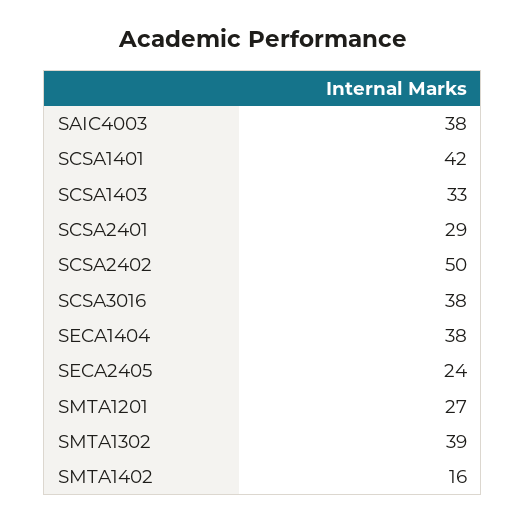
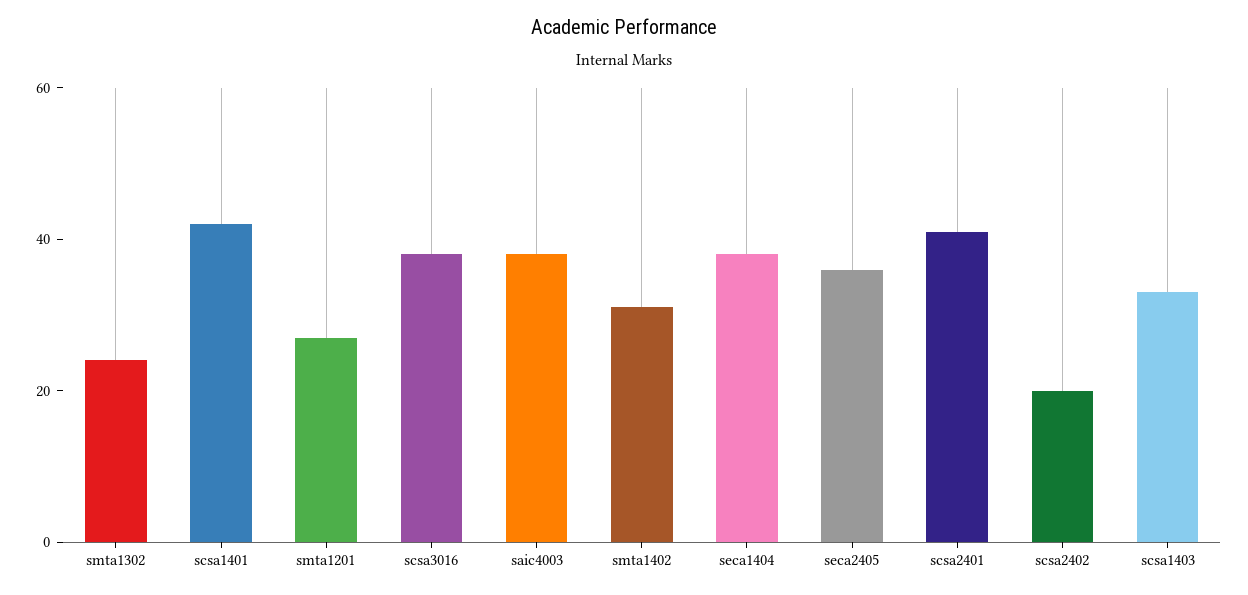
SCSA2401: 29 -> 40
SCSA2402: 50 -> 20
SECA2405: 24 -> 35
SMTA1302: 39 -> 25
SMTA1402: 16 -> 30

